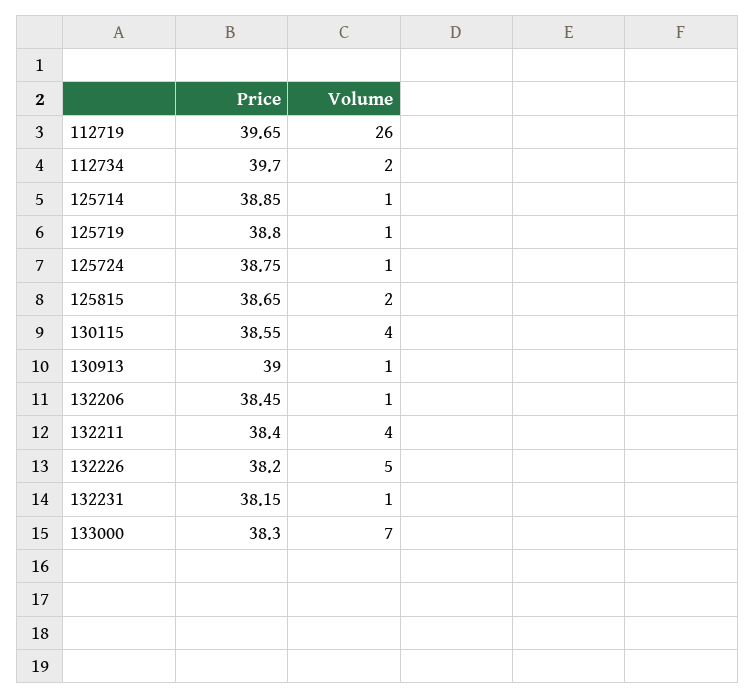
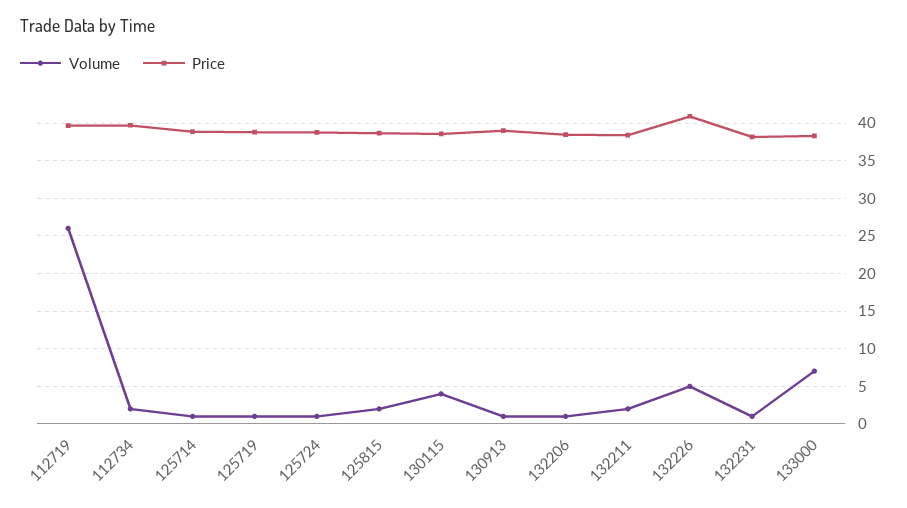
Volume, 132211: 4 -> 2
Price, 132226: 38.2 -> 41

